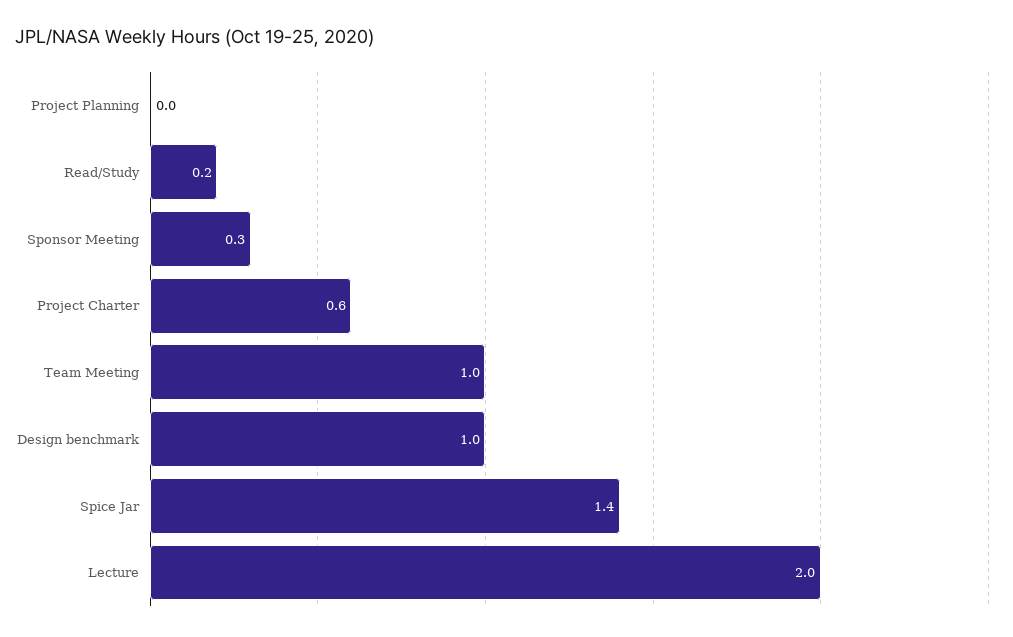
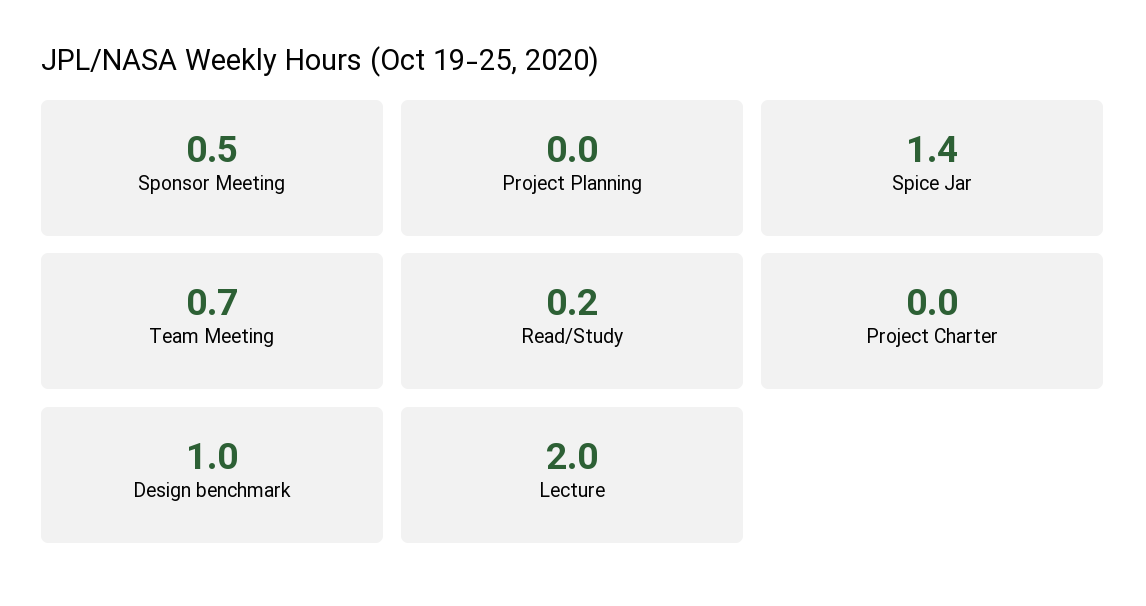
Sponsor Meeting: 0.3 -> 0.5
Project Charter: 0.6 -> 0
Team Meeting: 1 -> 0.7

